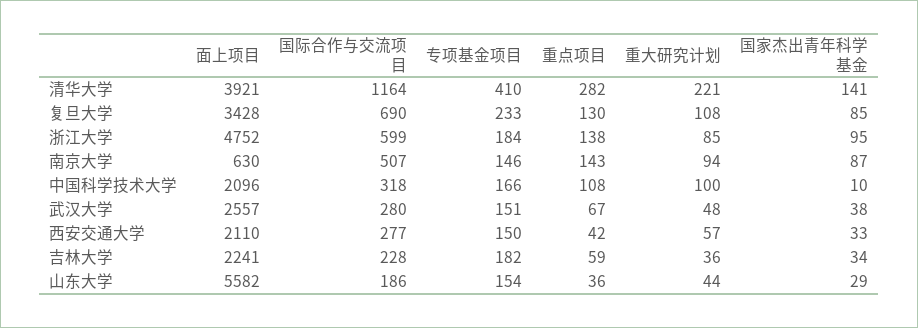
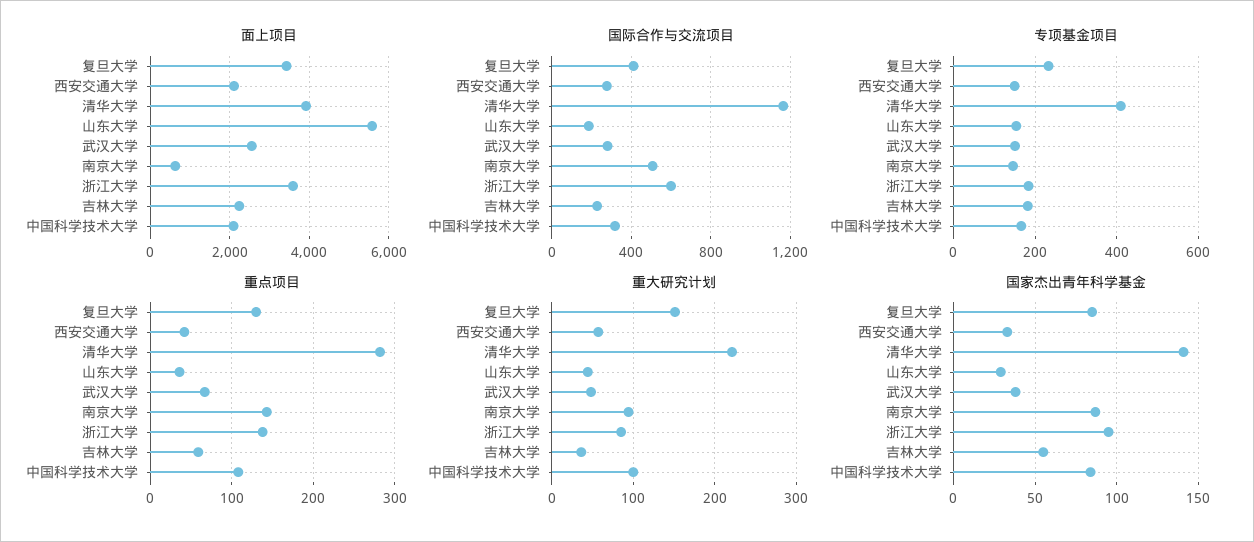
国际合作与交流项目, 复旦大学: 690 -> 400
重大研究计划, 复旦大学: 108 -> 150
面上项目, 浙江大学: 4752 -> 3600
国家杰出青年科学基金, 中国科学技术大学: 10 -> 85
国家杰出青年科学基金, 吉林大学: 34 -> 55

